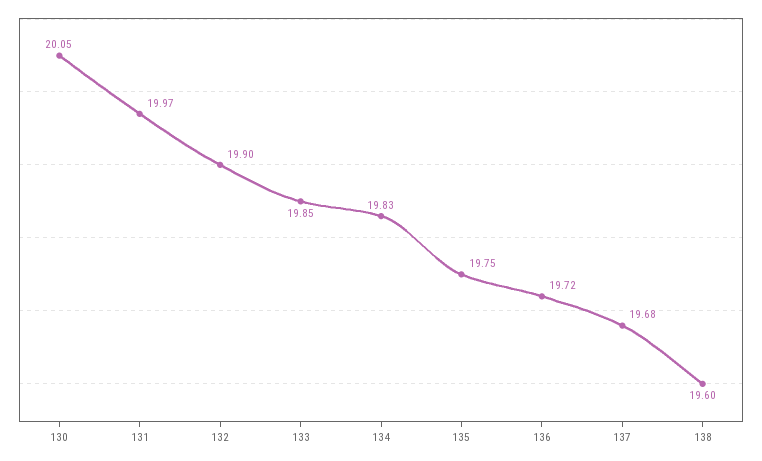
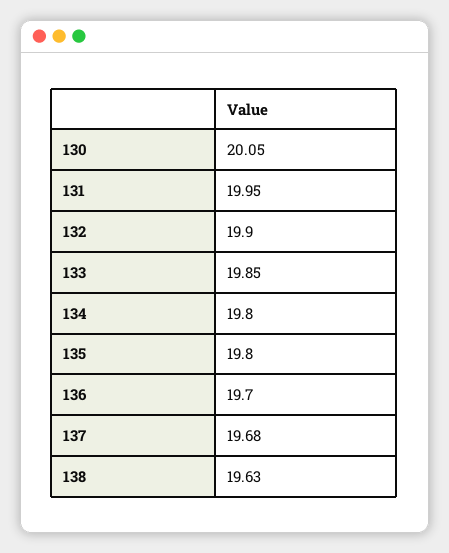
131: 19.97 -> 19.95
134: 19.83 -> 19.8
135: 19.75 -> 19.8
136: 19.72 -> 19.7
138: 19.6 -> 19.63

